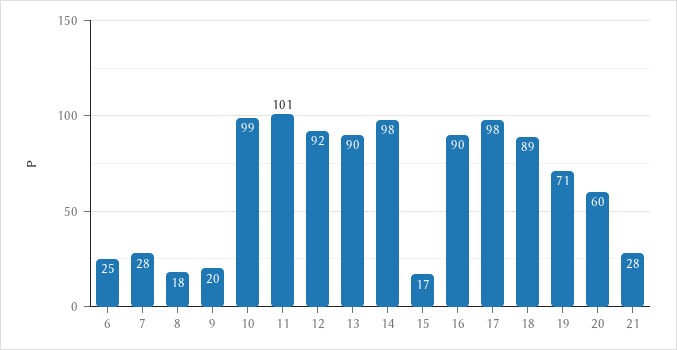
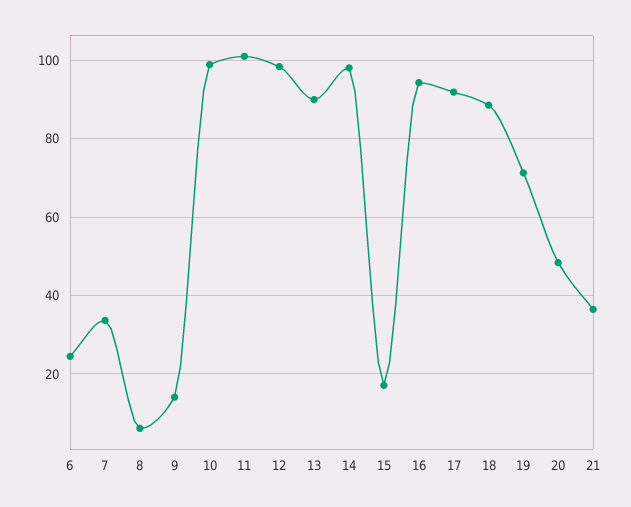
7: 28 -> 34
8: 18 -> 6
9: 20 -> 14
12: 92 -> 98
16: 90 -> 94
17: 98 -> 92
20: 60 -> 48
21: 28 -> 36

